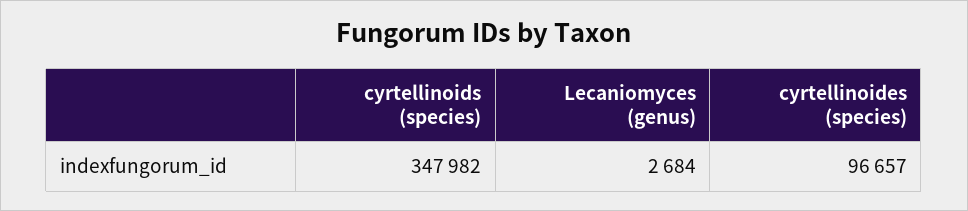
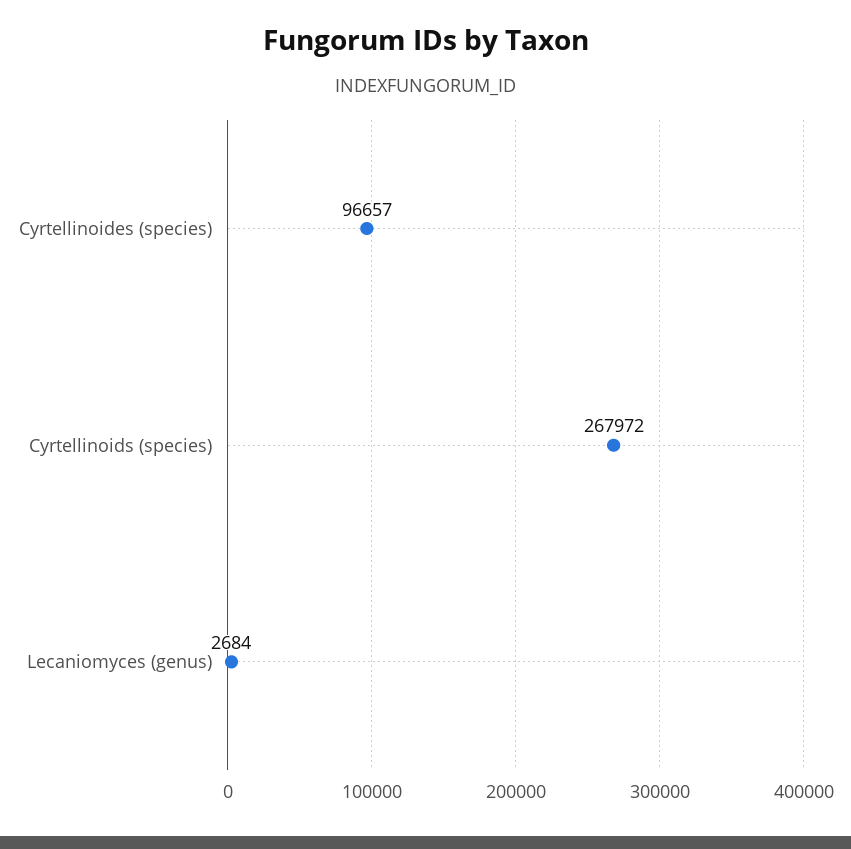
cyrtellinoids (species): 347982 -> 267972

